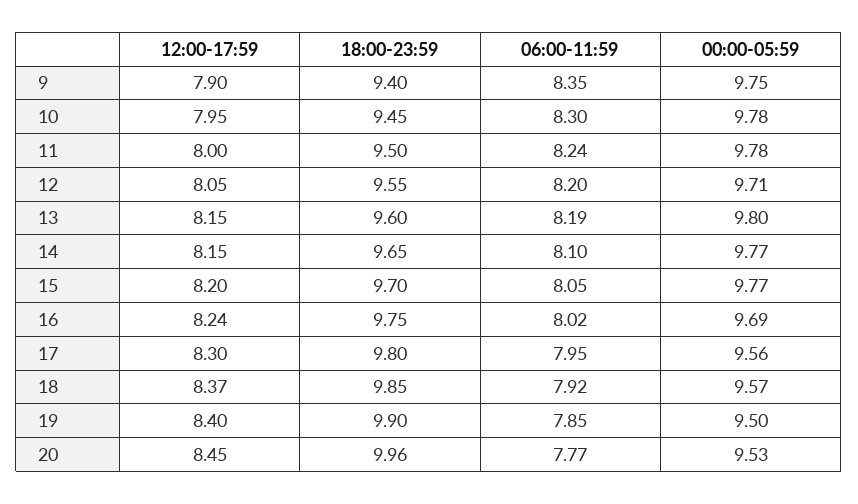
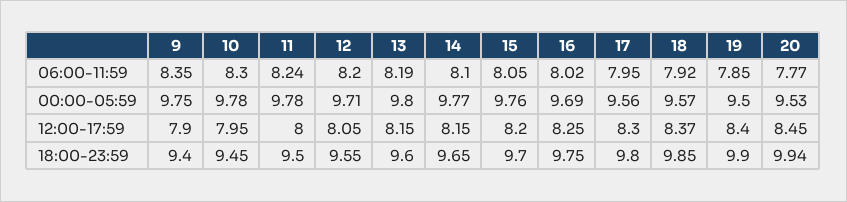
00:00-05:59, 15: 9.77 -> 9.76
12:00-17:59, 16: 8.24 -> 8.25
18:00-23:59, 20: 9.96 -> 9.94

